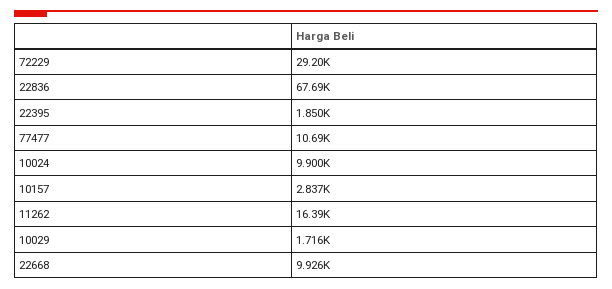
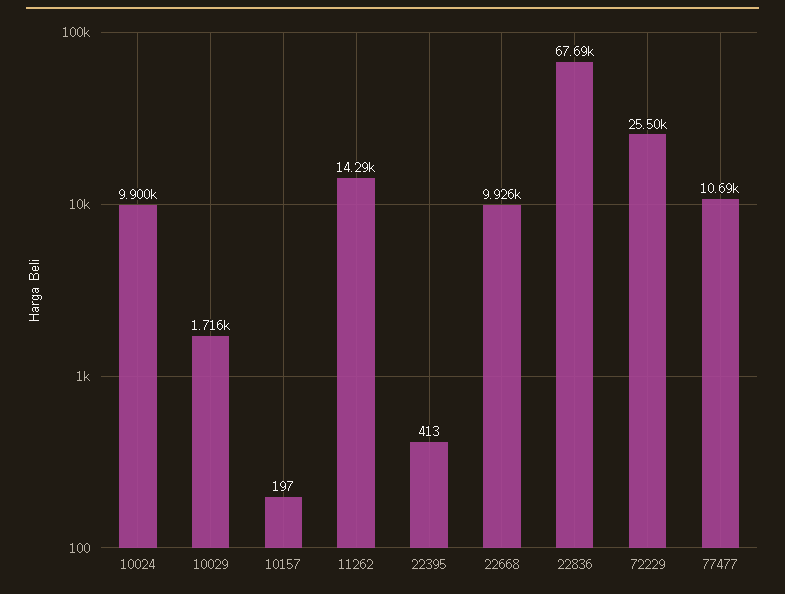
72229: 29200 -> 25500
22395: 1850 -> 413
10157: 2837 -> 197
11262: 16390 -> 14290

